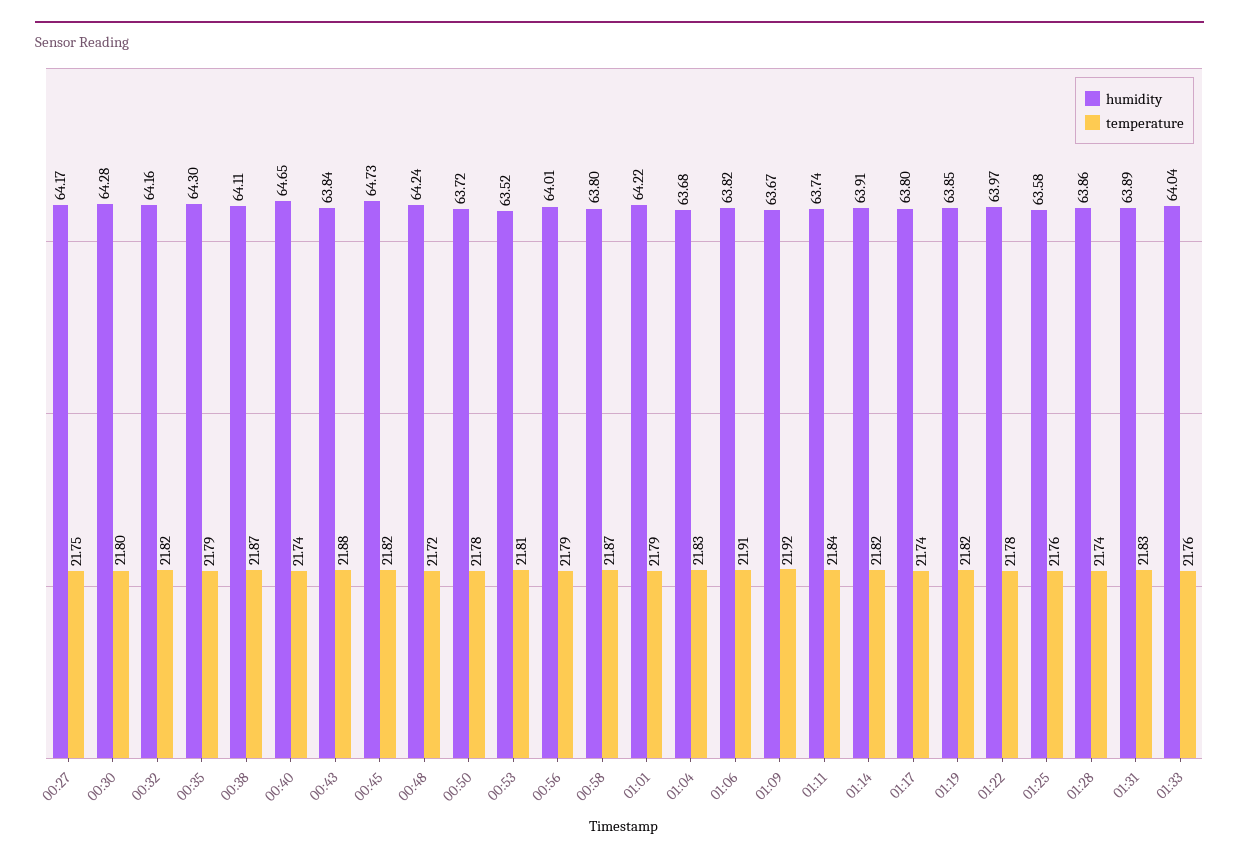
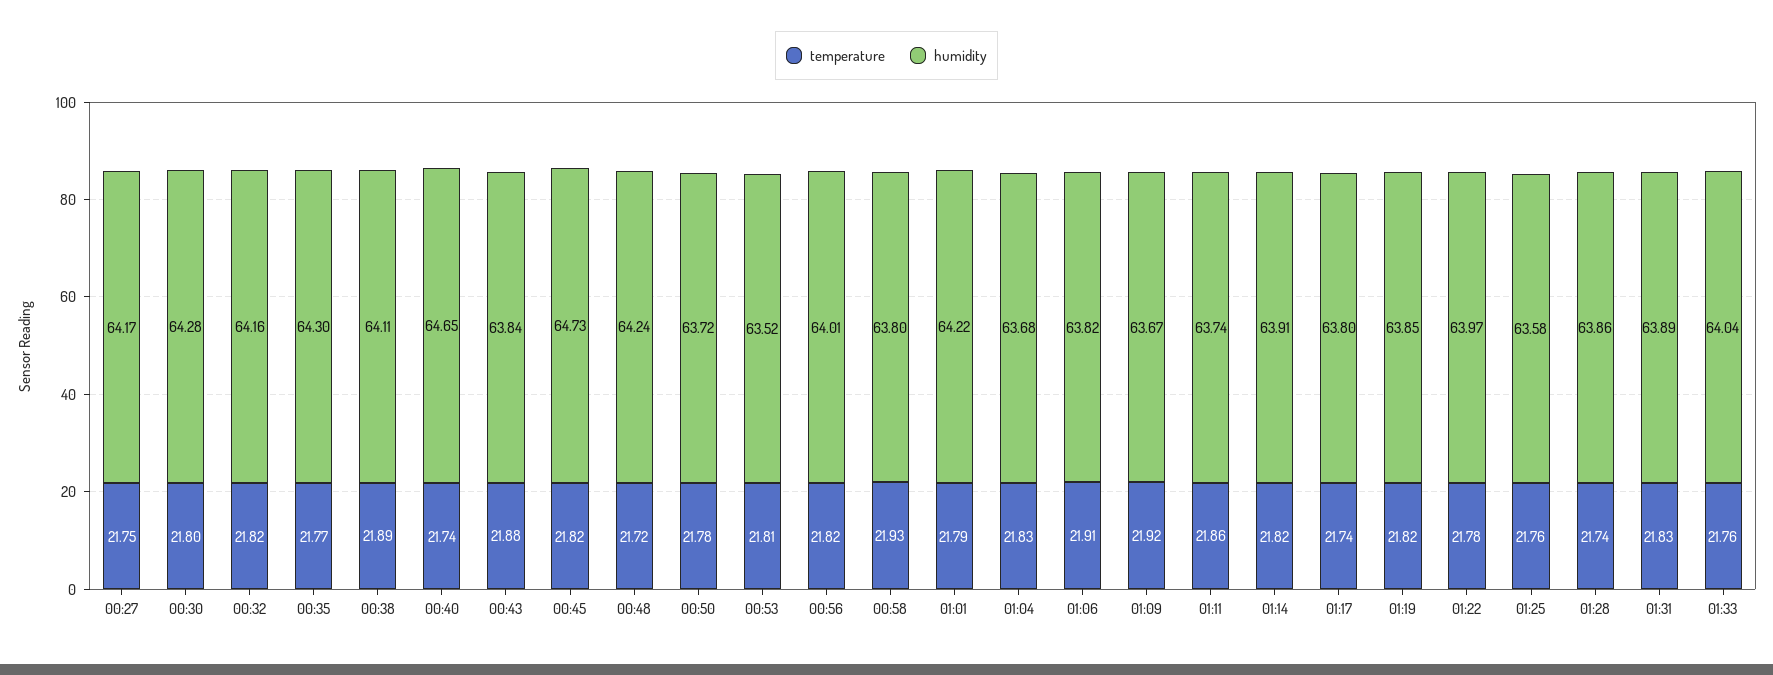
temperature, 00:35: 21.79 -> 21.77
temperature, 00:38: 21.87 -> 21.89
temperature, 00:56: 21.79 -> 21.82
temperature, 00:58: 21.87 -> 21.93
temperature, 01:11: 21.84 -> 21.86

